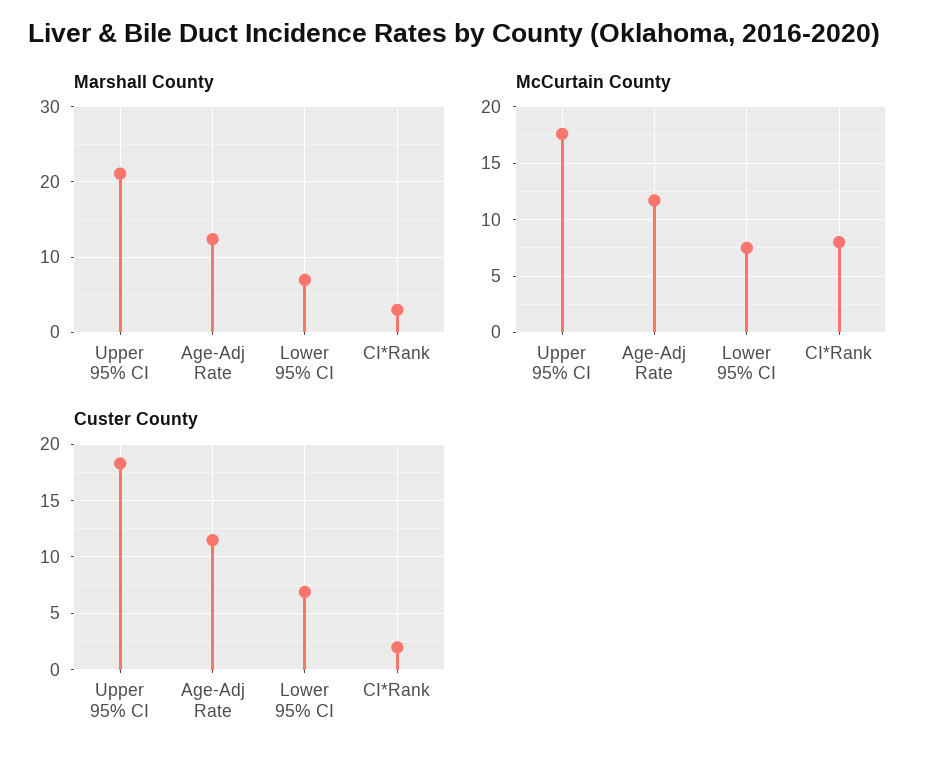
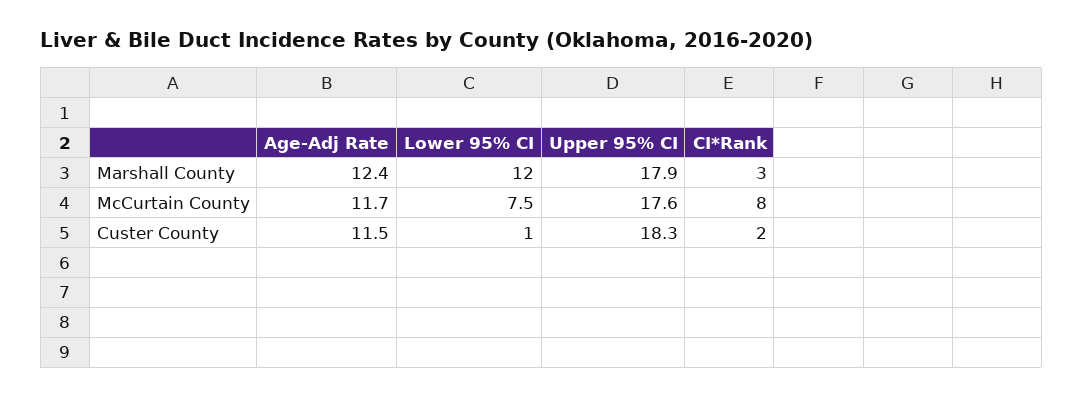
Marshall County, Upper 95% CI: 21 -> 17.9
Marshall County, Lower 95% CI: 7 -> 12
Custer County, Lower 95% CI: 7 -> 1

